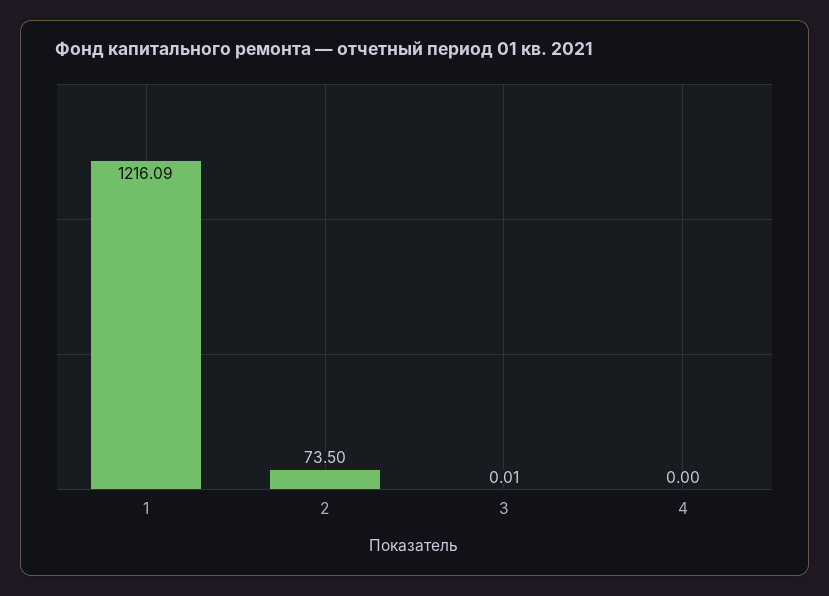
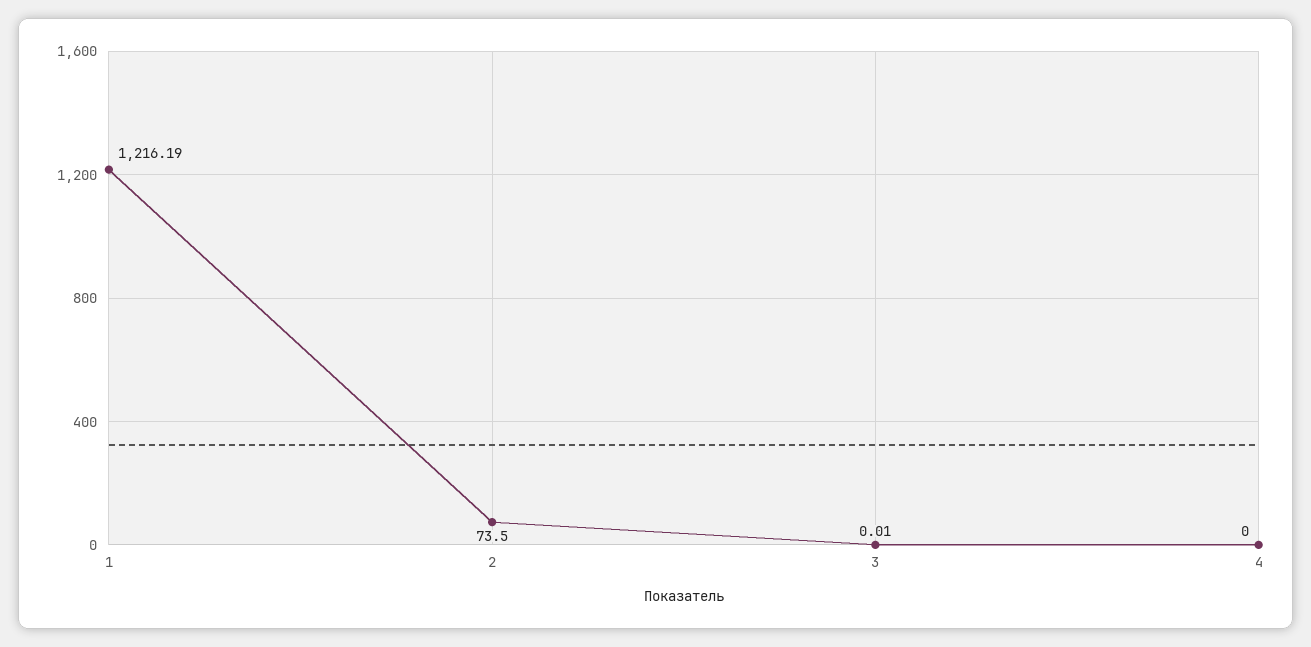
1: 1216.09 -> 1216.19

